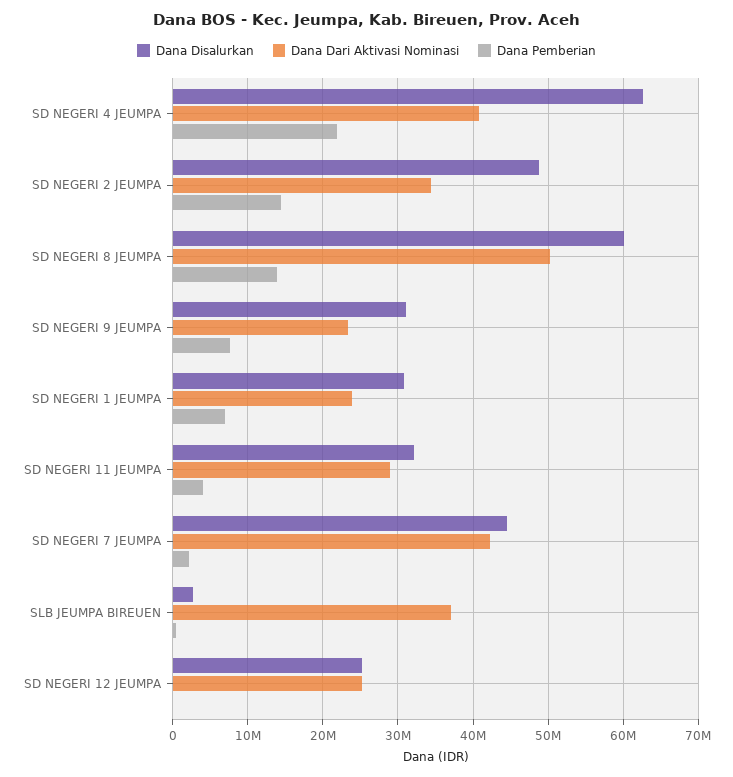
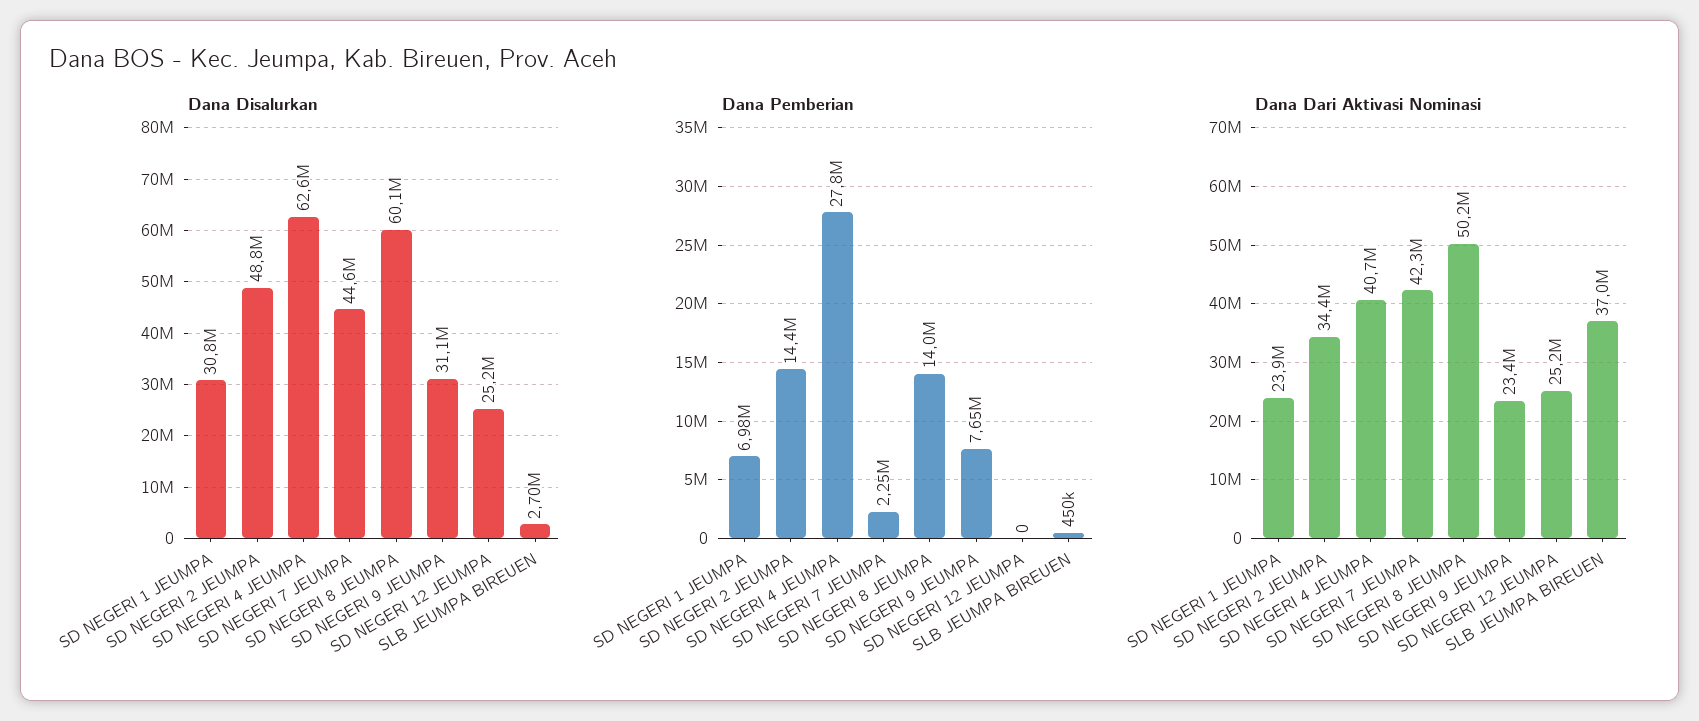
Dana Pemberian, SD NEGERI 4 JEUMPA: 22000000 -> 27800000
Dana Disalurkan, SD NEGERI 11 JEUMPA: 32000000 -> none
Dana Dari Aktivasi Nominasi, SD NEGERI 11 JEUMPA: 29000000 -> none
Dana Pemberian, SD NEGERI 11 JEUMPA: 4000000 -> none

